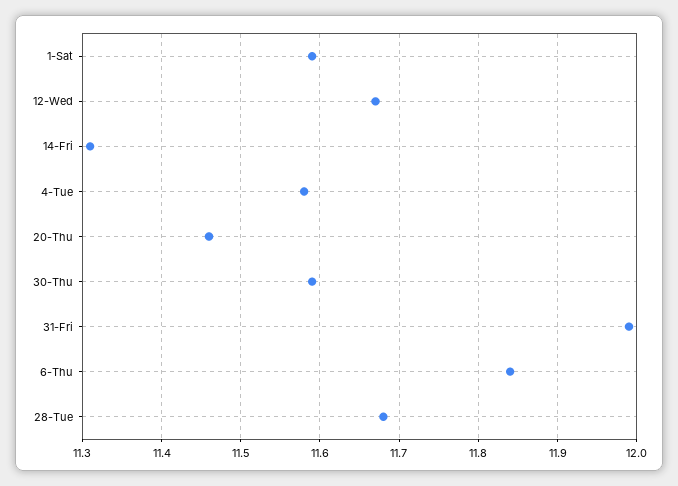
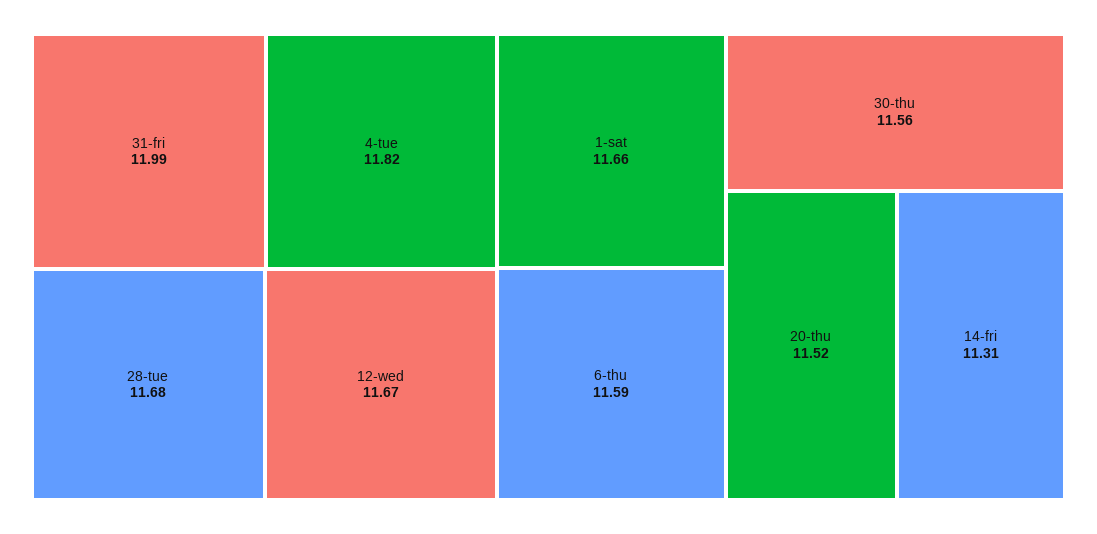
1-Sat: 11.59 -> 11.66
4-Tue: 11.58 -> 11.82
20-Thu: 11.46 -> 11.52
30-Thu: 11.59 -> 11.56
6-Thu: 11.84 -> 11.59

